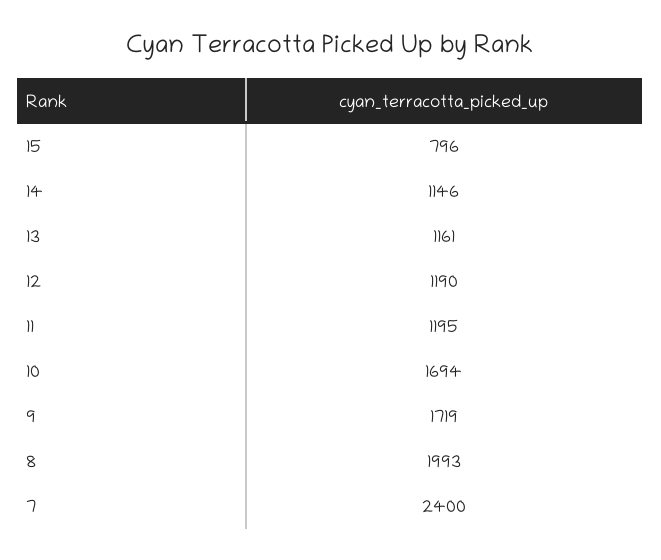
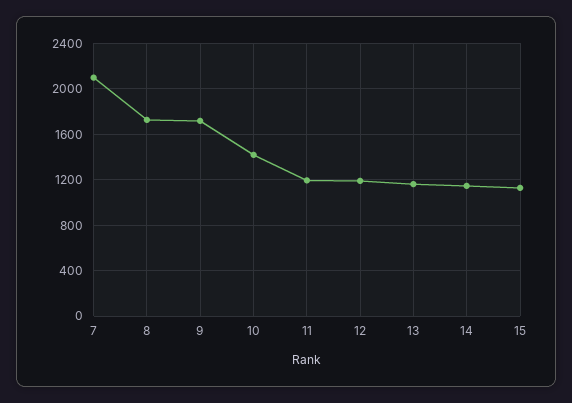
15: 796 -> 1100
10: 1694 -> 1400
8: 1993 -> 1700
7: 2400 -> 2100

